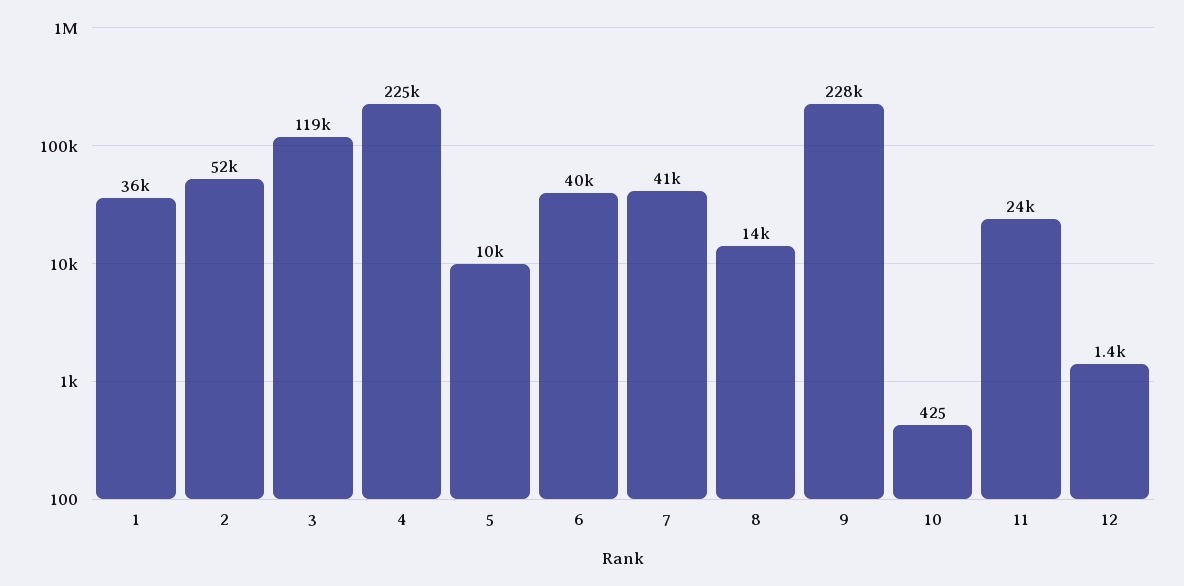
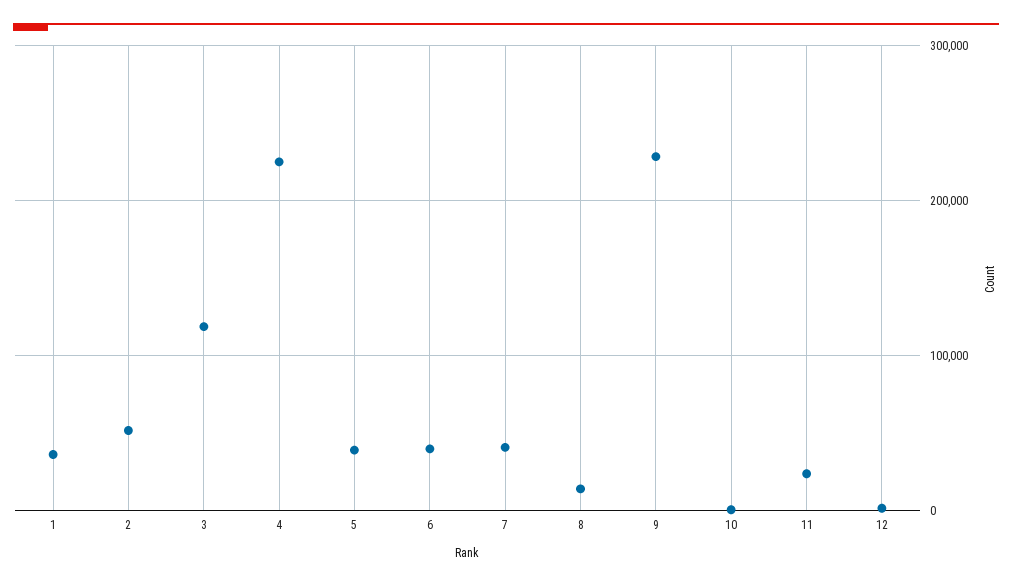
5: 10000 -> 40000

